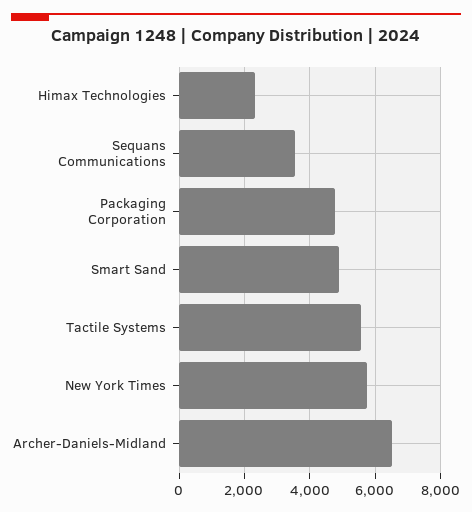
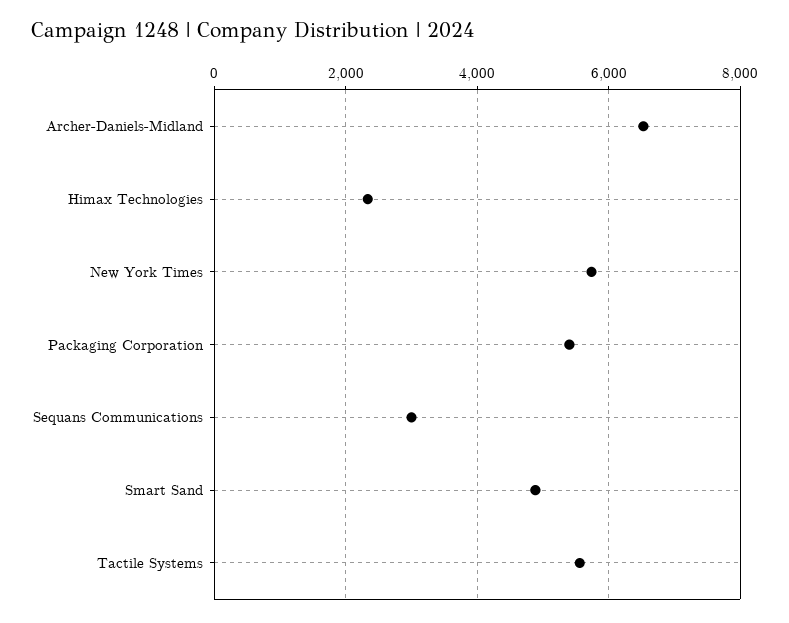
Sequans Communications: 3600 -> 3000
Packaging Corporation: 4800 -> 5400

